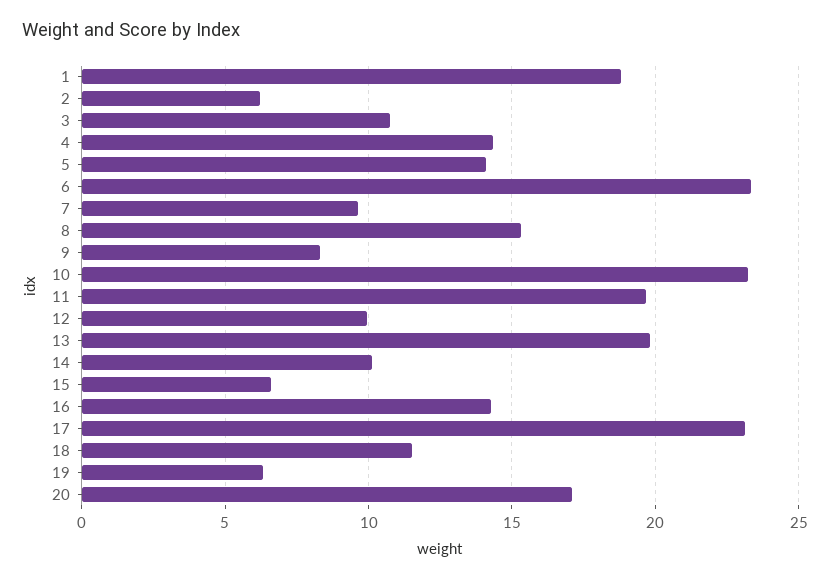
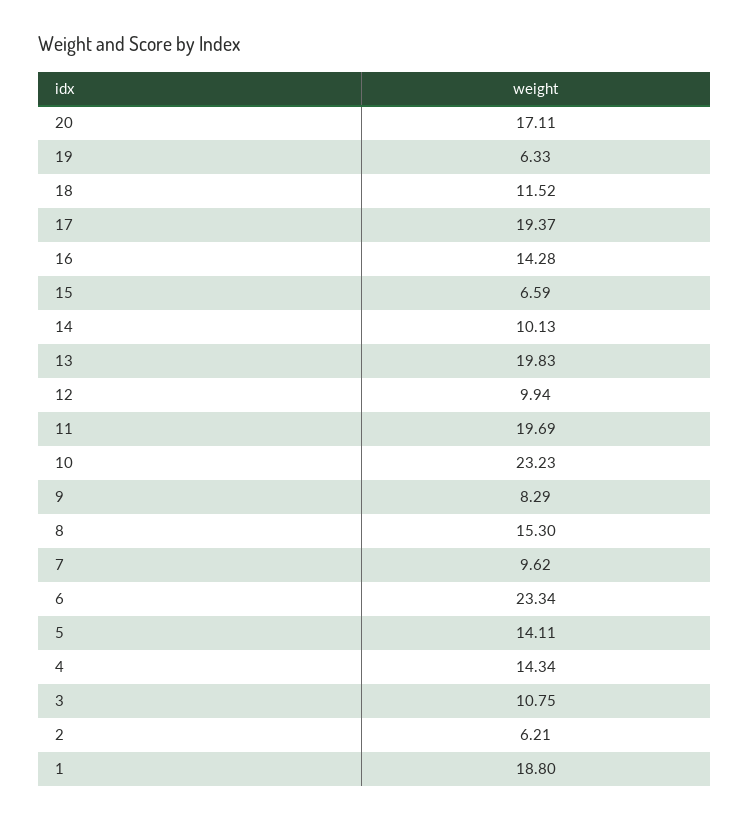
17: 23 -> 19.37

